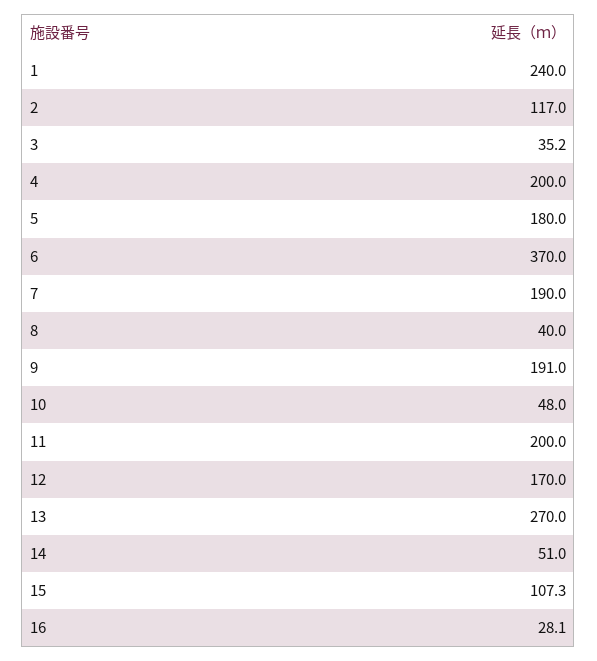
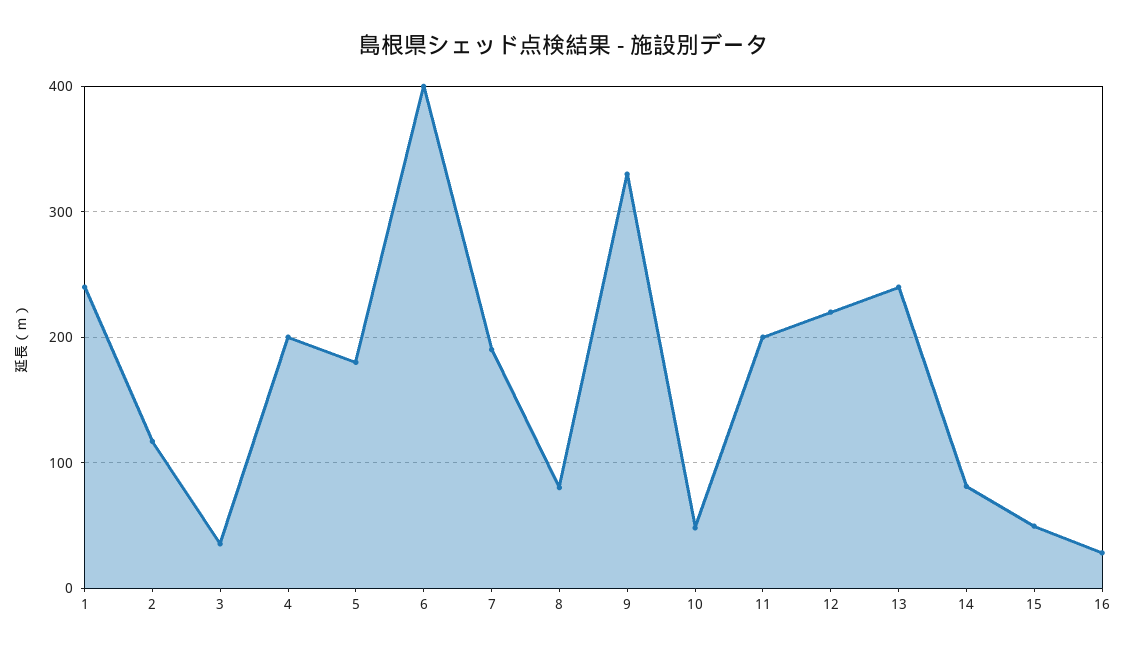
6: 370 -> 400
8: 40 -> 80
9: 191 -> 330
12: 170 -> 220
13: 270 -> 240
14: 51 -> 80
15: 107.3 -> 50

